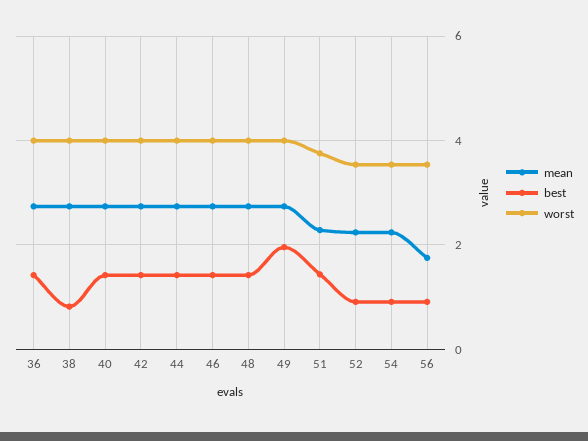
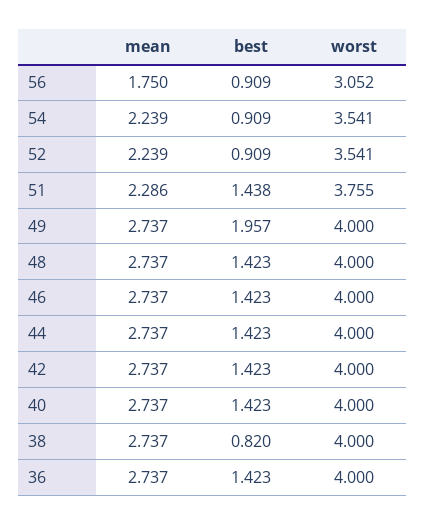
worst, 56: 3.6 -> 3.052

